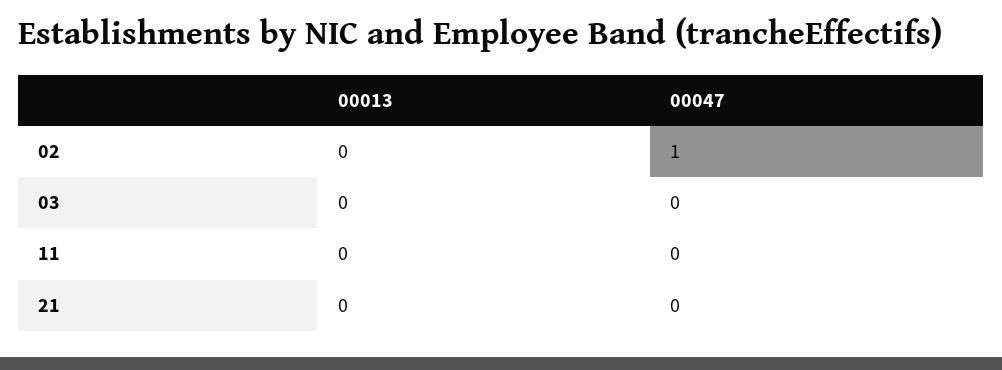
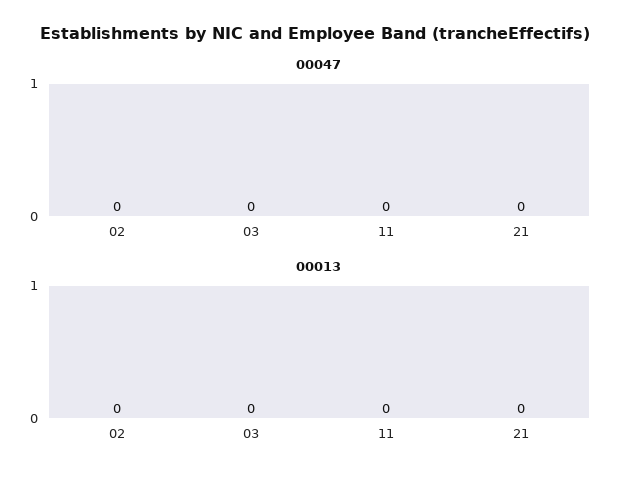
00047, 02: 1 -> 0

